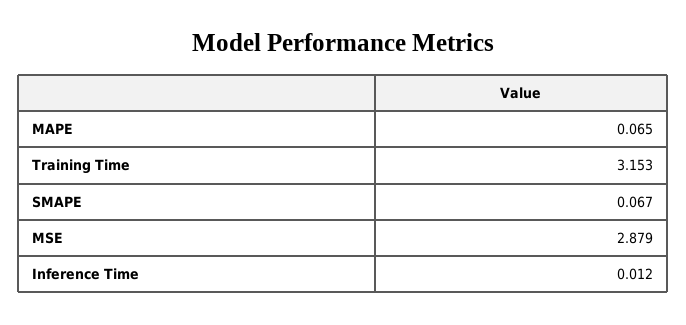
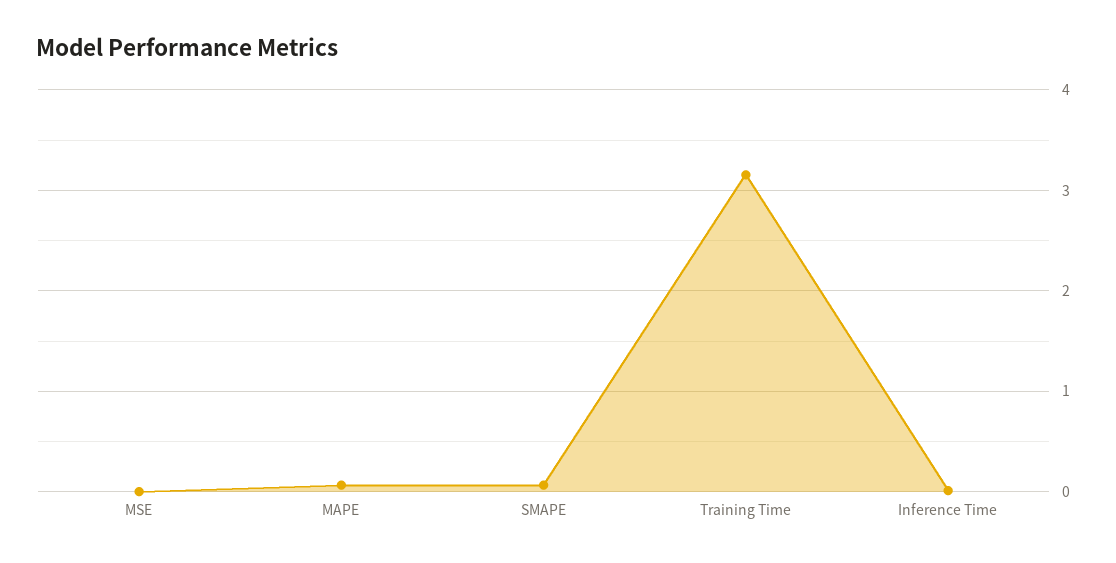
MSE: 2.879 -> 0

